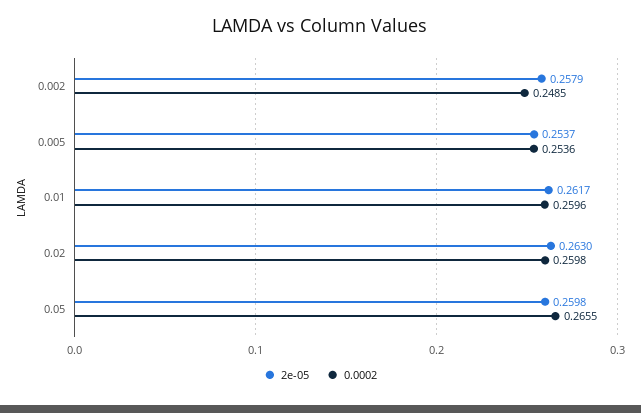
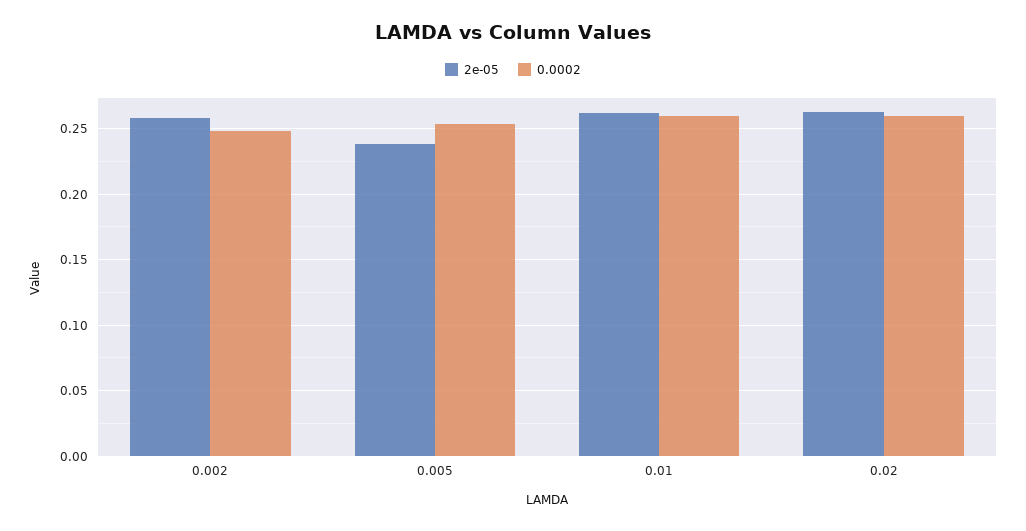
2e-05, 0.005: 0.2537 -> 0.24
2e-05, 0.05: 0.2598 -> none
0.0002, 0.05: 0.2655 -> none

